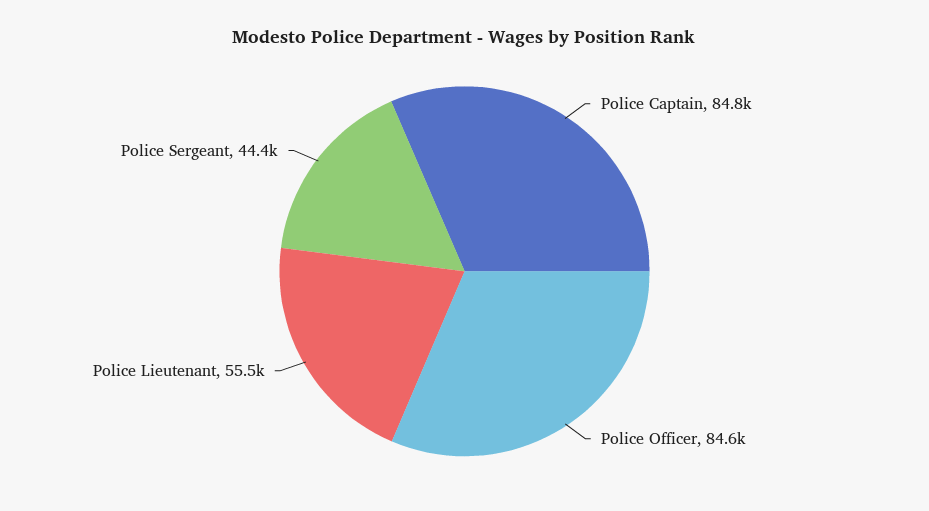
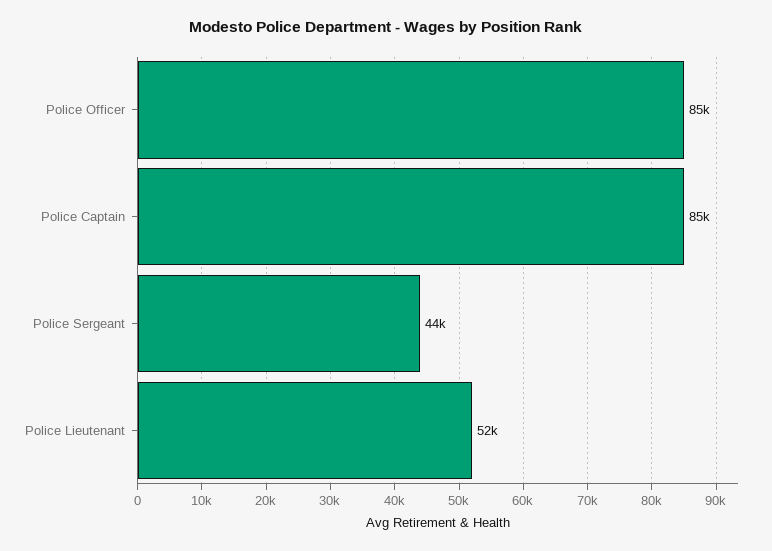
Police Lieutenant: 55500 -> 52000

